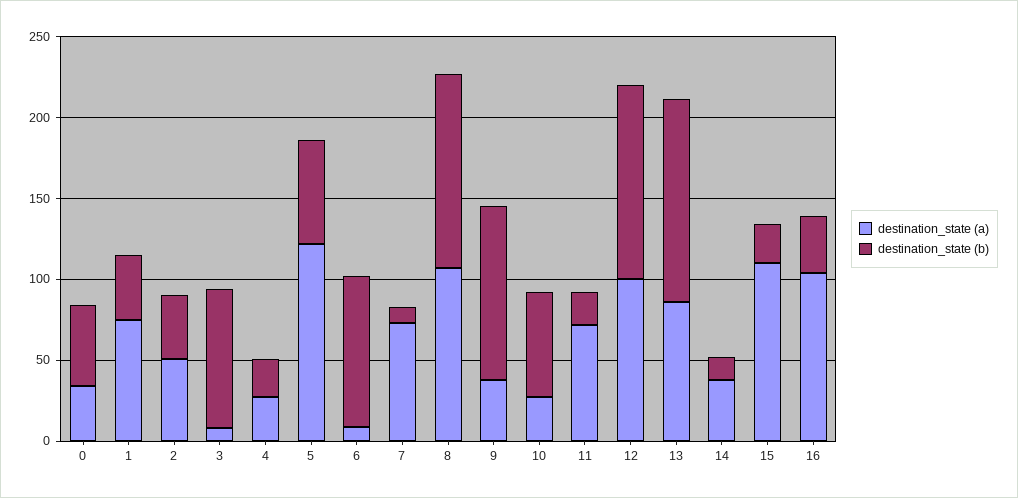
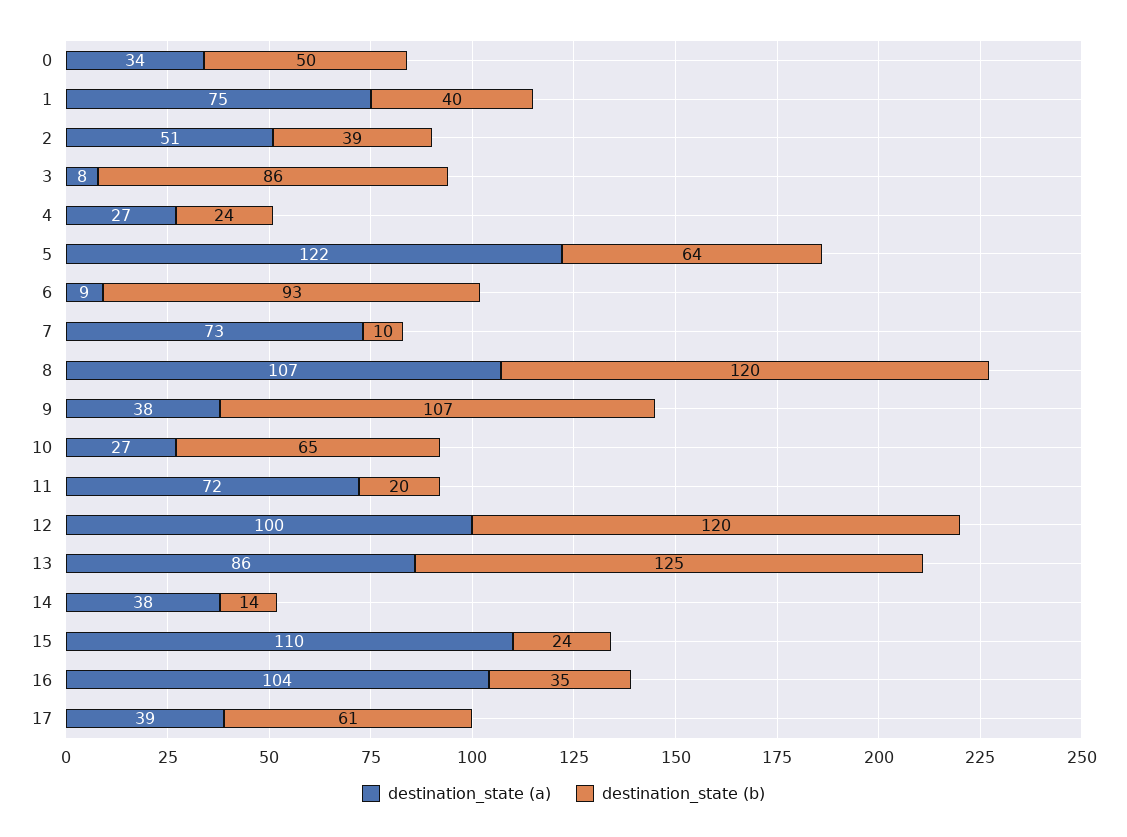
destination_state (a), 17: none -> 39
destination_state (b), 17: none -> 61

